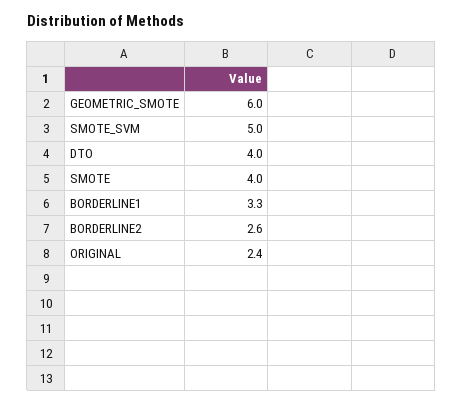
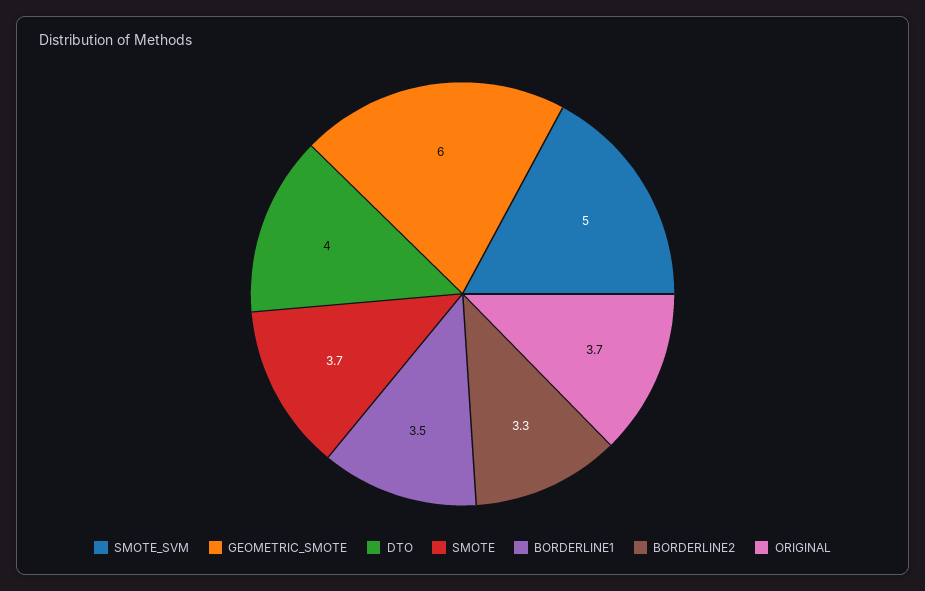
SMOTE: 4 -> 3.7
BORDERLINE1: 3.3 -> 3.5
BORDERLINE2: 2.6 -> 3.3
ORIGINAL: 2.4 -> 3.7

